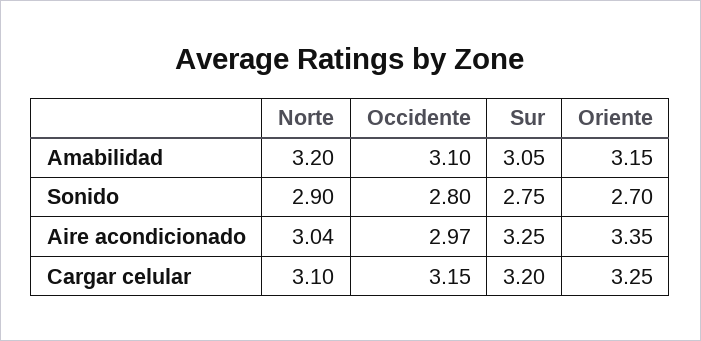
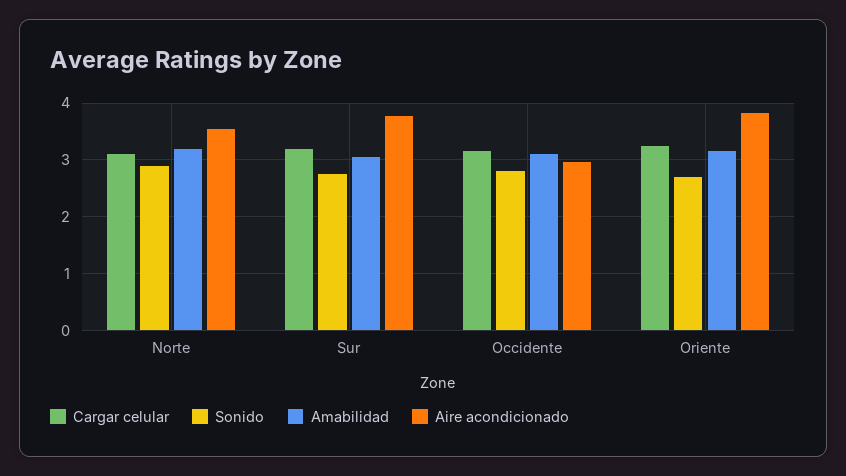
Aire acondicionado, Norte: 3.04 -> 3.6
Aire acondicionado, Sur: 3.25 -> 3.8
Aire acondicionado, Oriente: 3.35 -> 3.8

